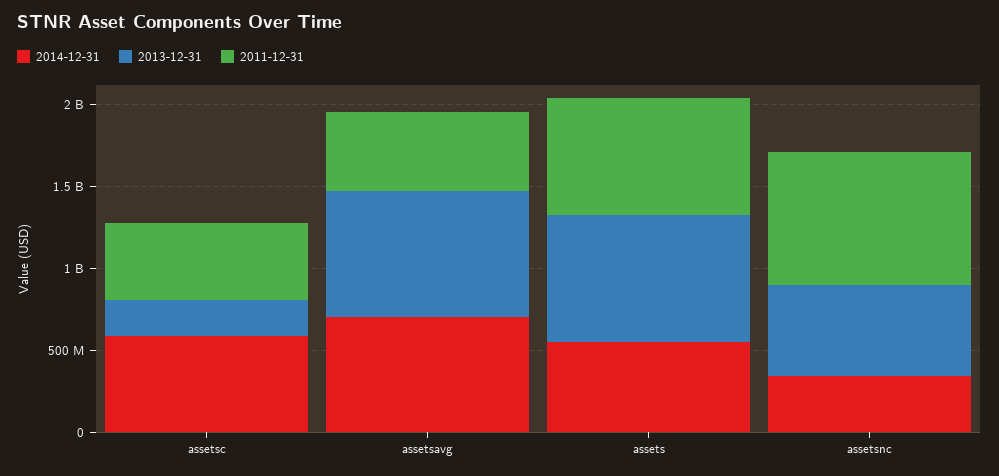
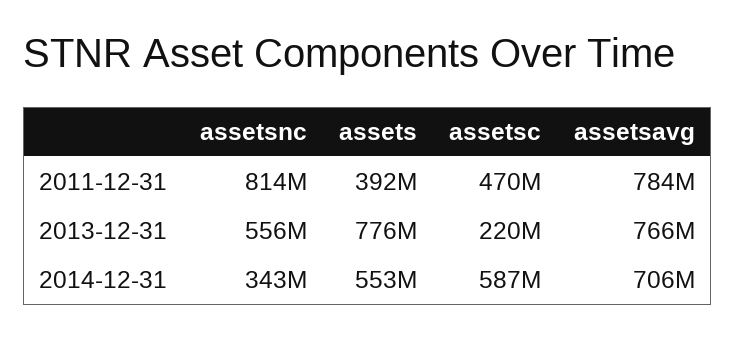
2011-12-31, assetsavg: 500000000 -> 784000000
2011-12-31, assets: 700000000 -> 392000000

